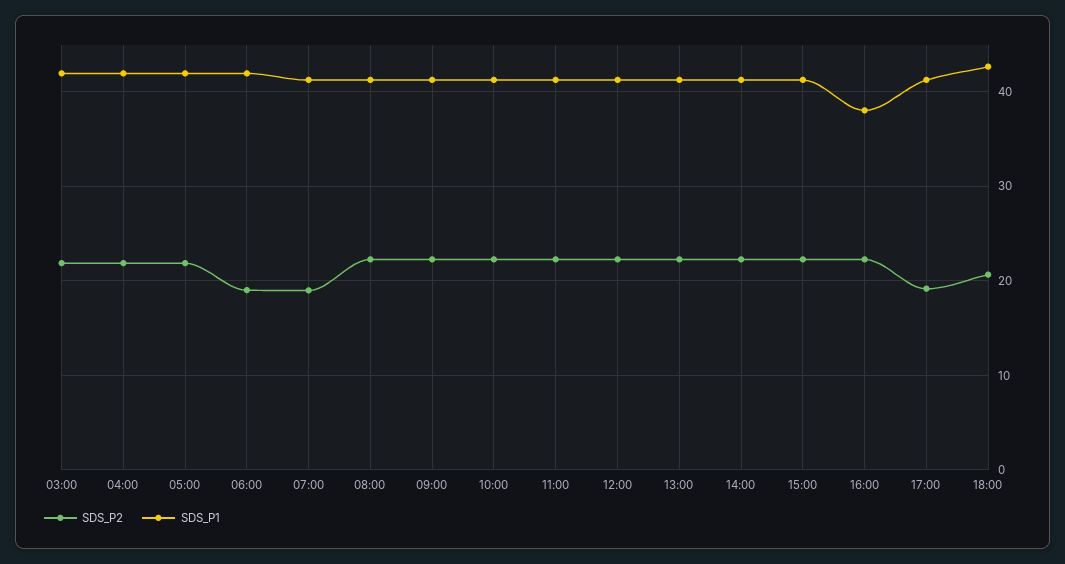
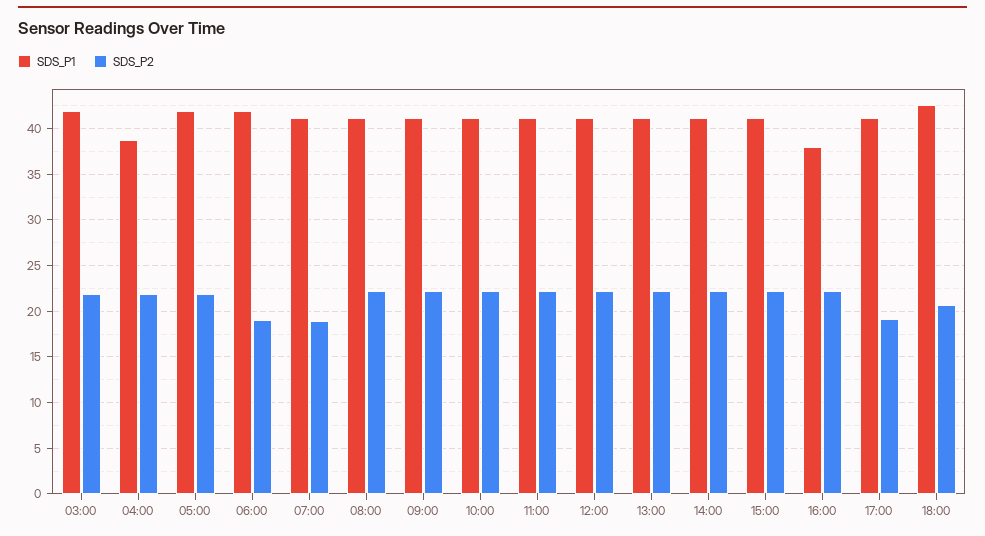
SDS_P1, 04:00: 42 -> 39

